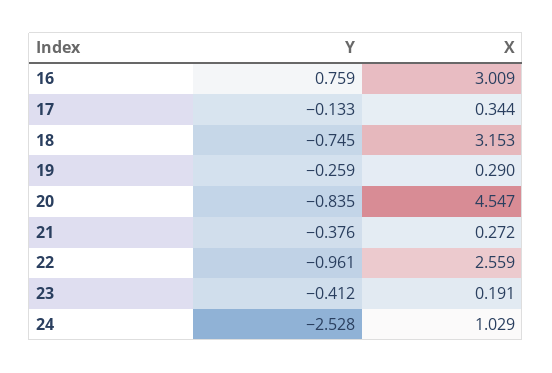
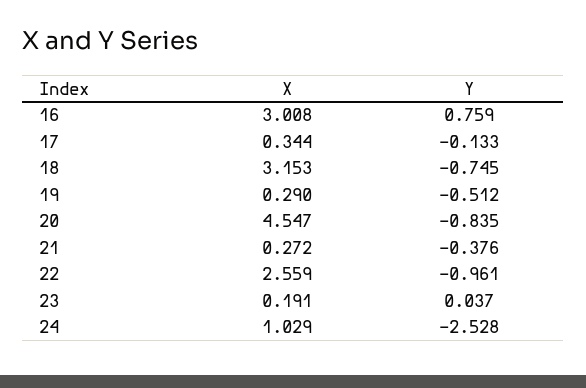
X, 16: 3.009 -> 3.008
Y, 19: -0.259 -> -0.512
Y, 23: -0.412 -> 0.037

